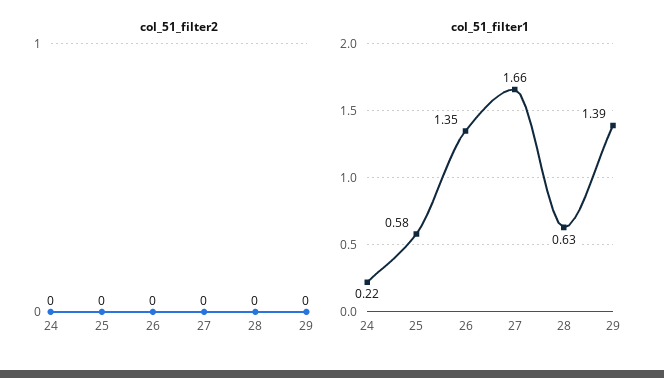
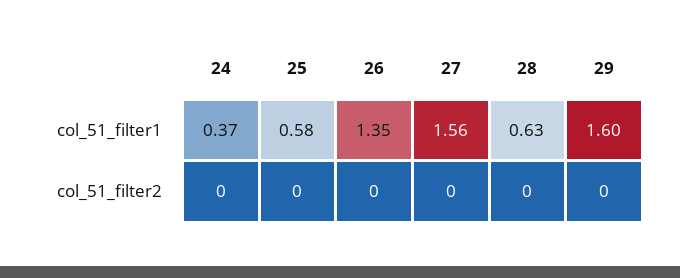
col_51_filter1, 24: 0.22 -> 0.37
col_51_filter1, 27: 1.66 -> 1.56
col_51_filter1, 29: 1.39 -> 1.6

